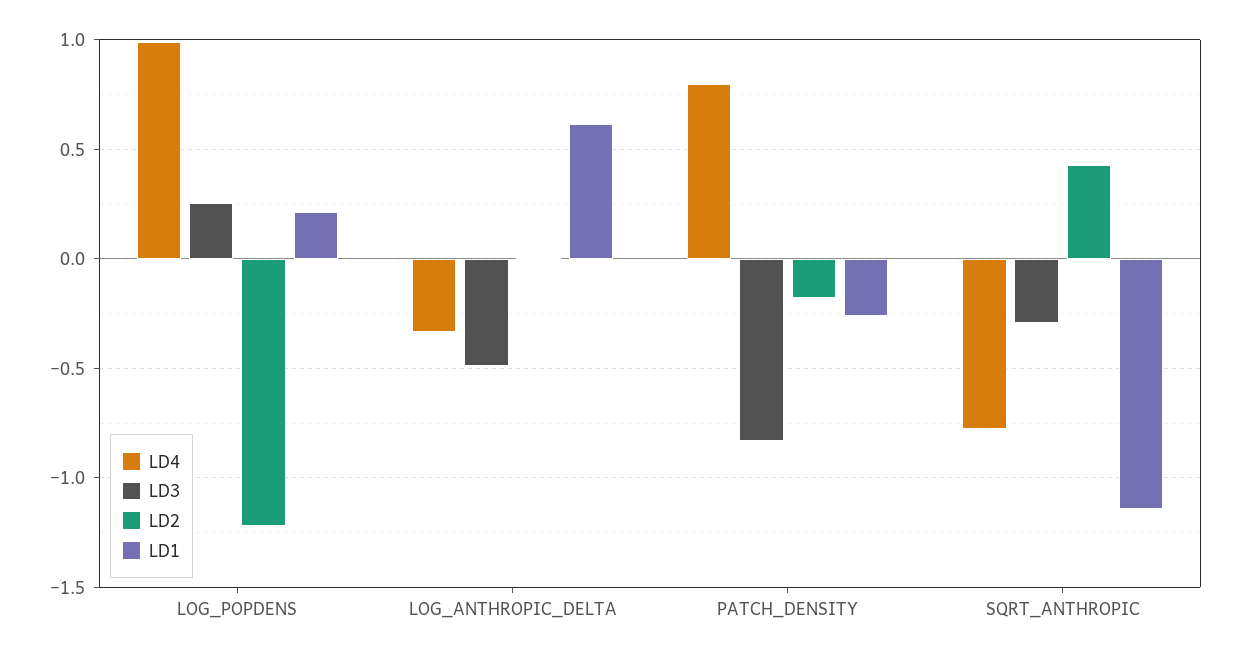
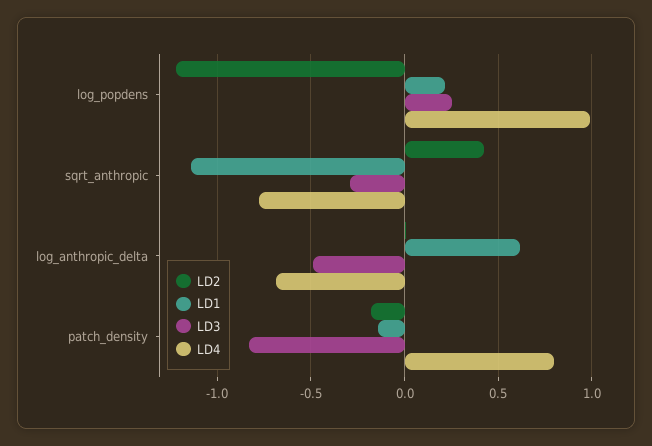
LD4, LOG_ANTHROPIC_DELTA: -0.35 -> -0.7
LD1, PATCH_DENSITY: -0.25 -> -0.15

